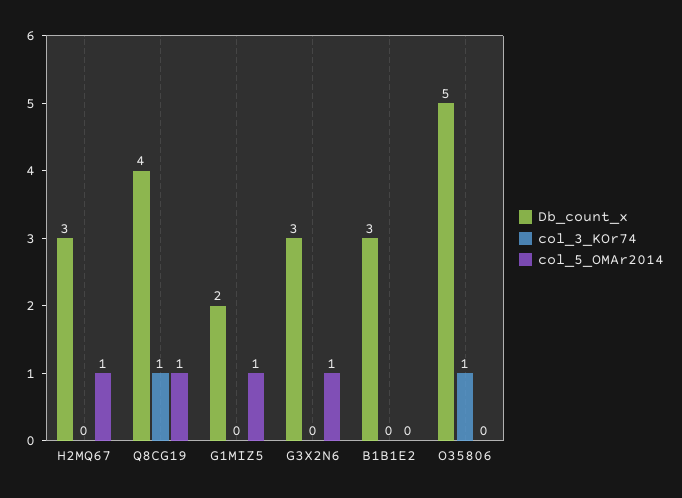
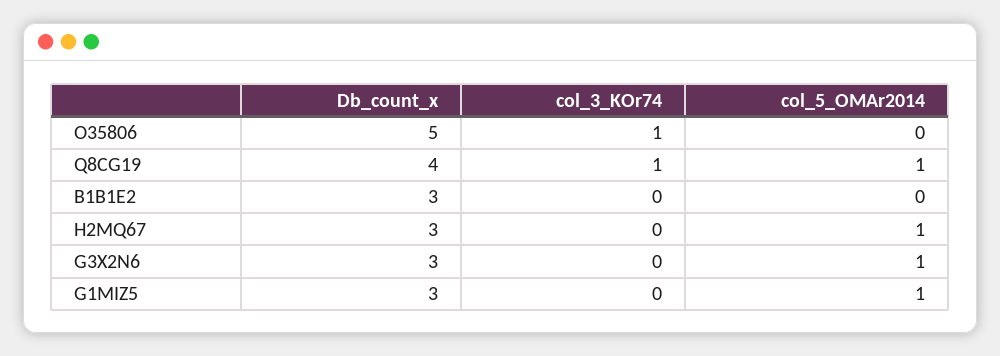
Db_count_x, G1MIZ5: 2 -> 3

